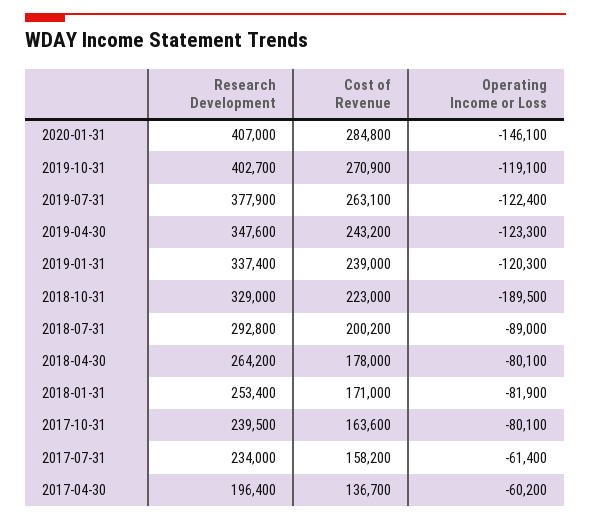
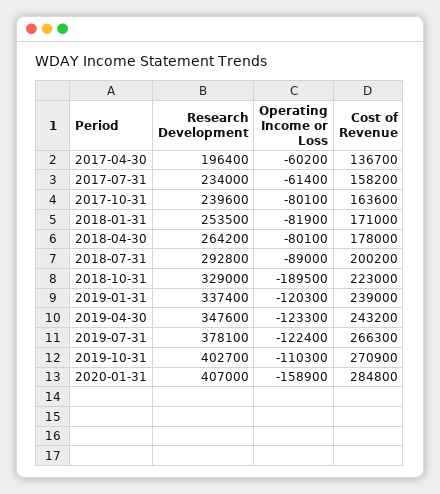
Operating Income or Loss, 2020-01-31: -146100 -> -158900
Operating Income or Loss, 2019-10-31: -119100 -> -110300
Research Development, 2019-07-31: 377900 -> 378100
Cost of Revenue, 2019-07-31: 263100 -> 266300
Research Development, 2018-01-31: 253400 -> 253500
Research Development, 2017-10-31: 239500 -> 239600

